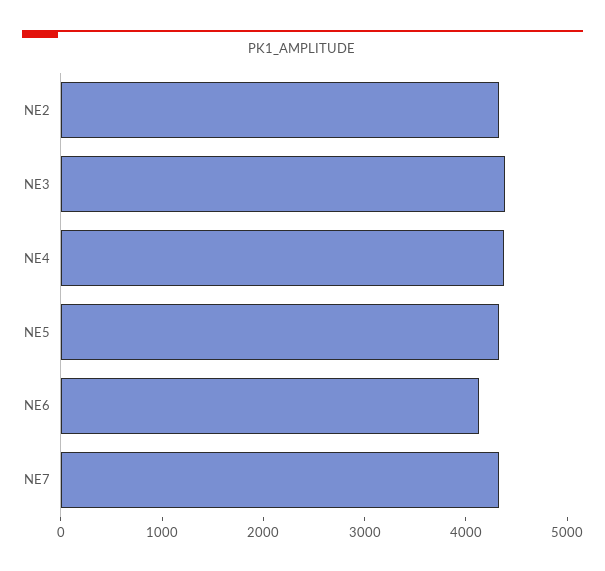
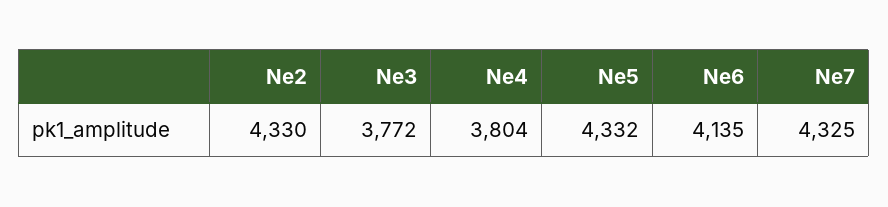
NE3: 4400 -> 3772
NE4: 4400 -> 3804

